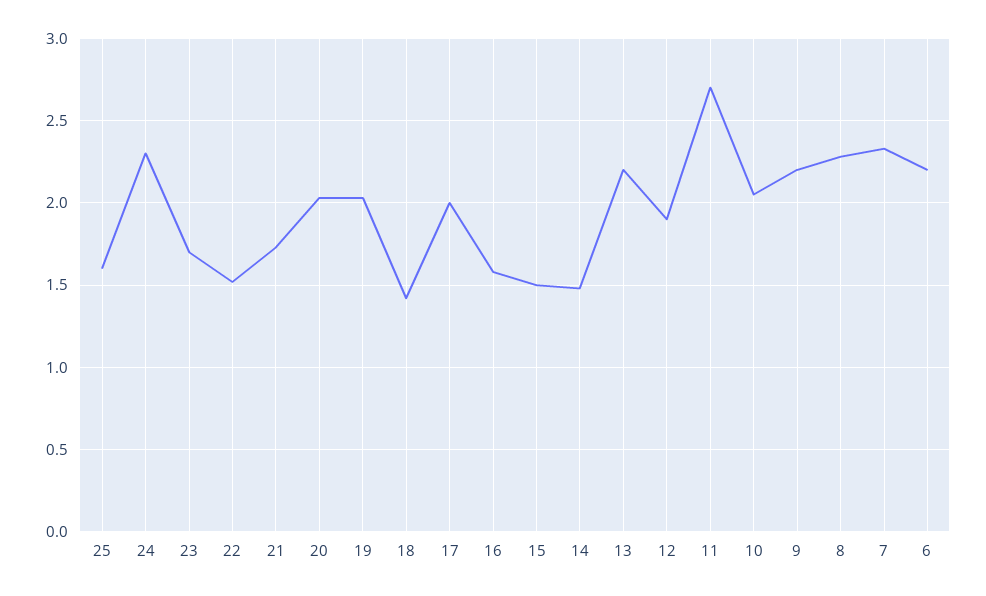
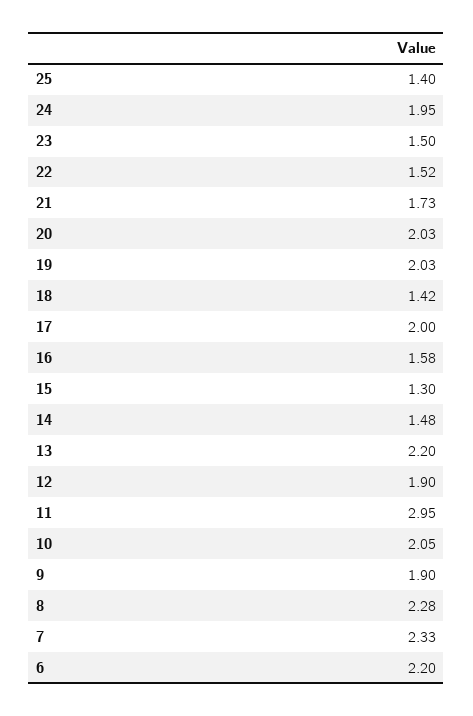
25: 1.6 -> 1.4
24: 2.3 -> 1.95
23: 1.7 -> 1.5
15: 1.5 -> 1.3
11: 2.7 -> 2.95
9: 2.2 -> 1.9

